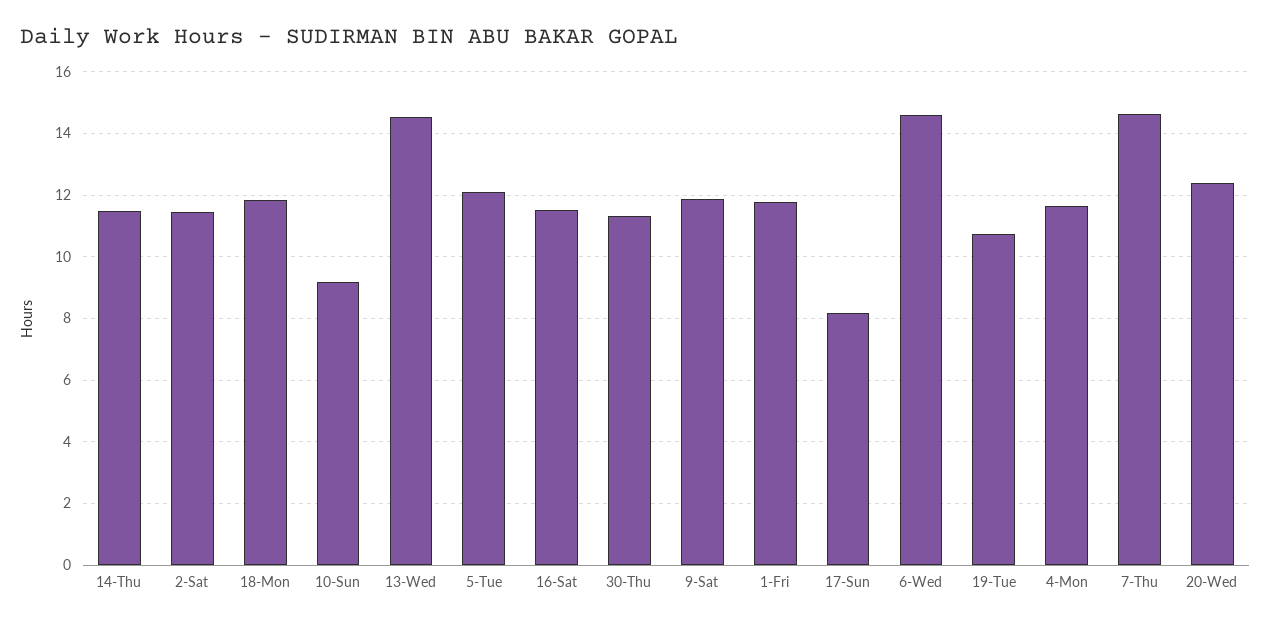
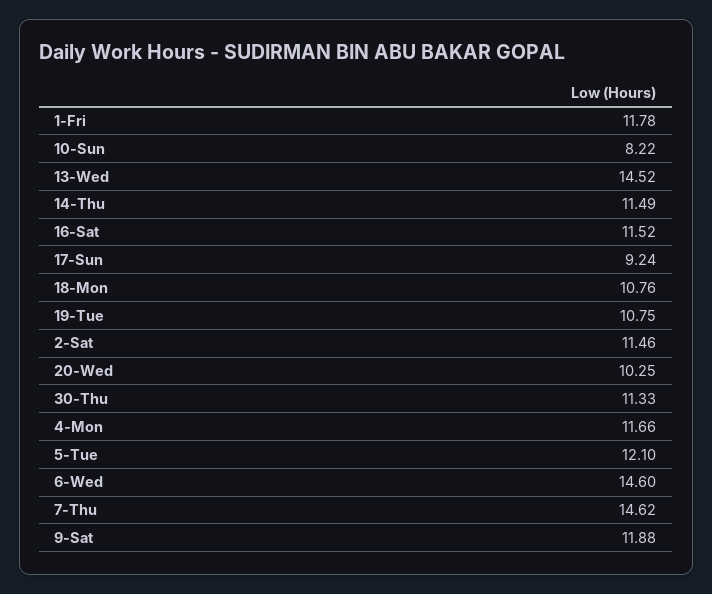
18-Mon: 11.8 -> 10.76
10-Sun: 9.2 -> 8.22
17-Sun: 8.2 -> 9.24
20-Wed: 12.4 -> 10.25

